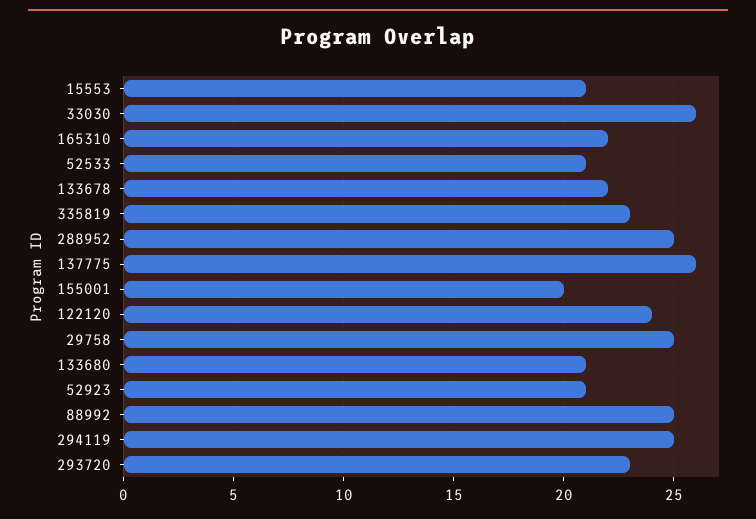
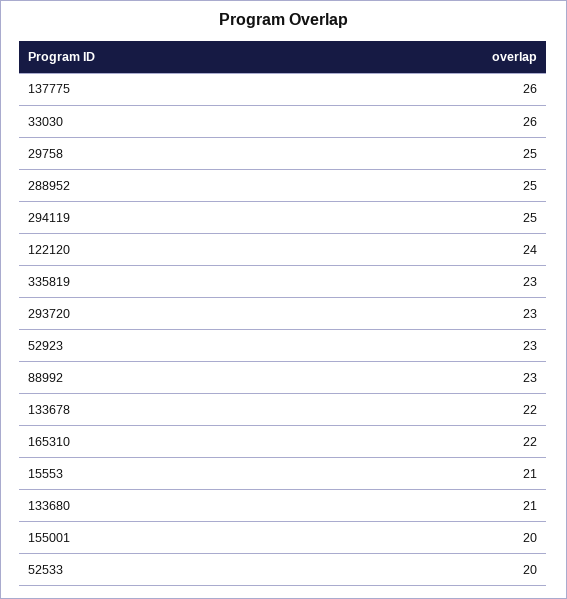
52533: 21 -> 20
52923: 21 -> 23
88992: 25 -> 23

